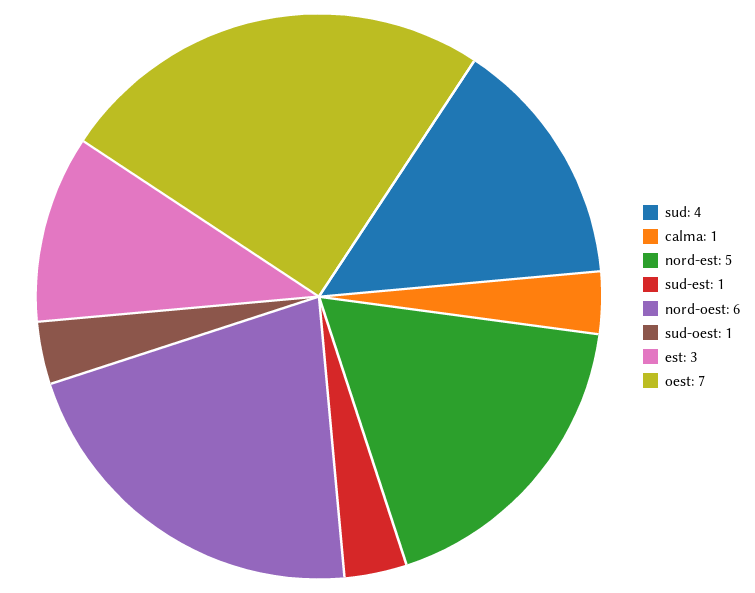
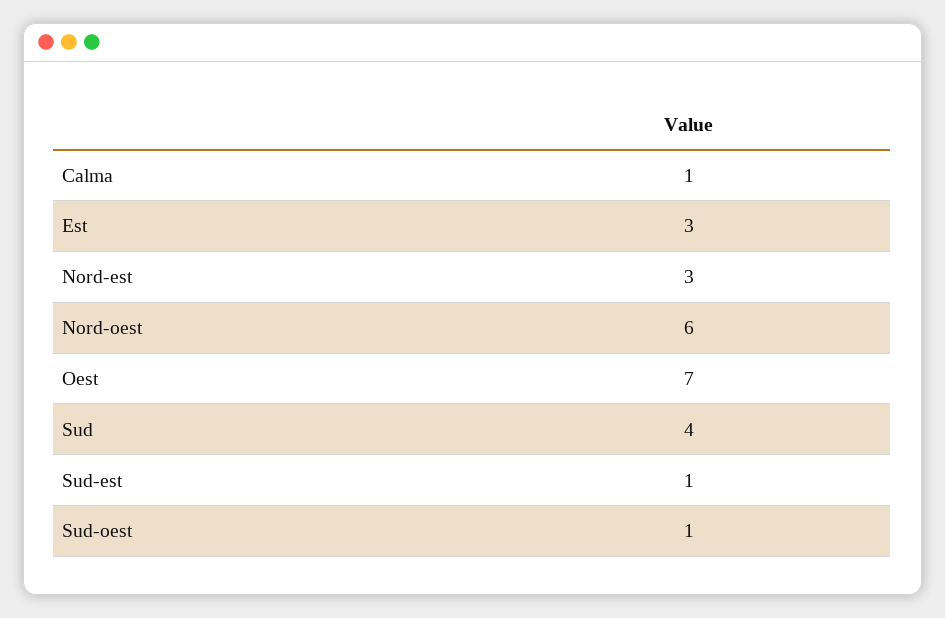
nord-est: 5 -> 3

